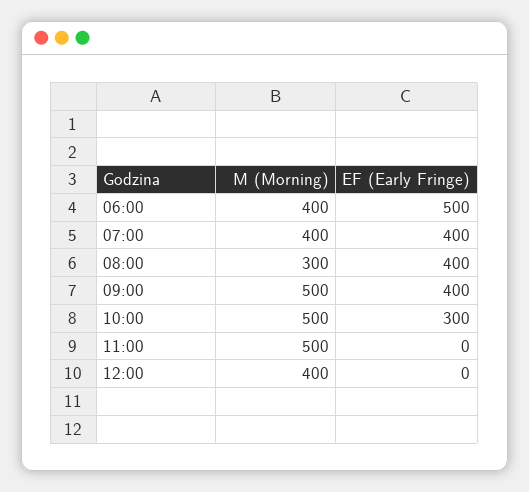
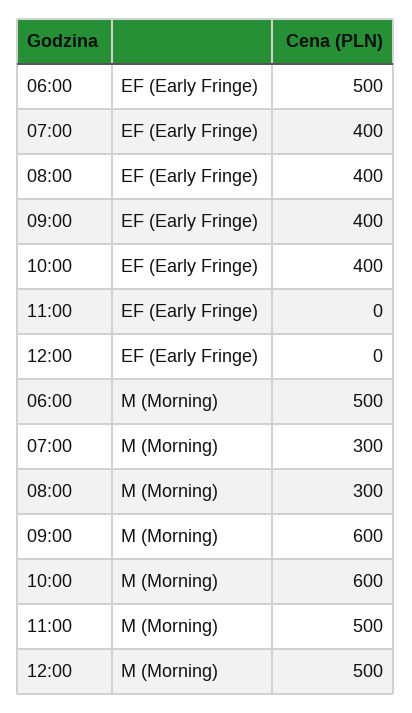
M (Morning), 06:00: 400 -> 500
M (Morning), 07:00: 400 -> 300
M (Morning), 09:00: 500 -> 600
M (Morning), 10:00: 500 -> 600
EF (Early Fringe), 10:00: 300 -> 400
M (Morning), 12:00: 400 -> 500

